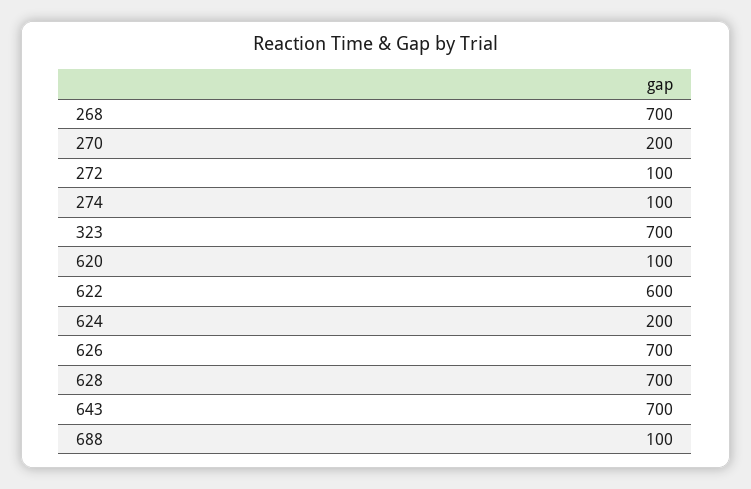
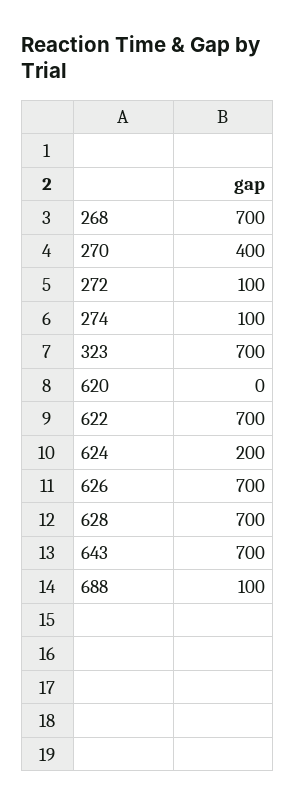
270: 200 -> 400
620: 100 -> 0
622: 600 -> 700

